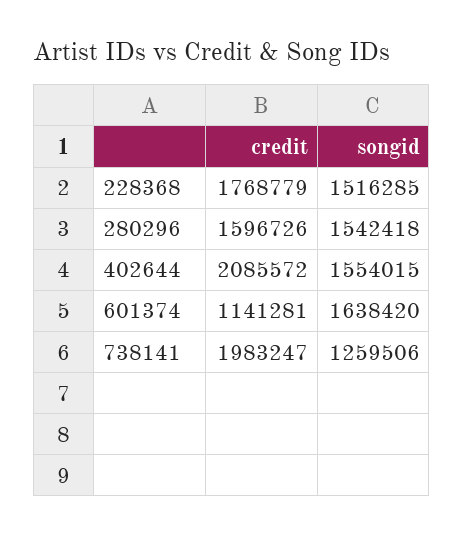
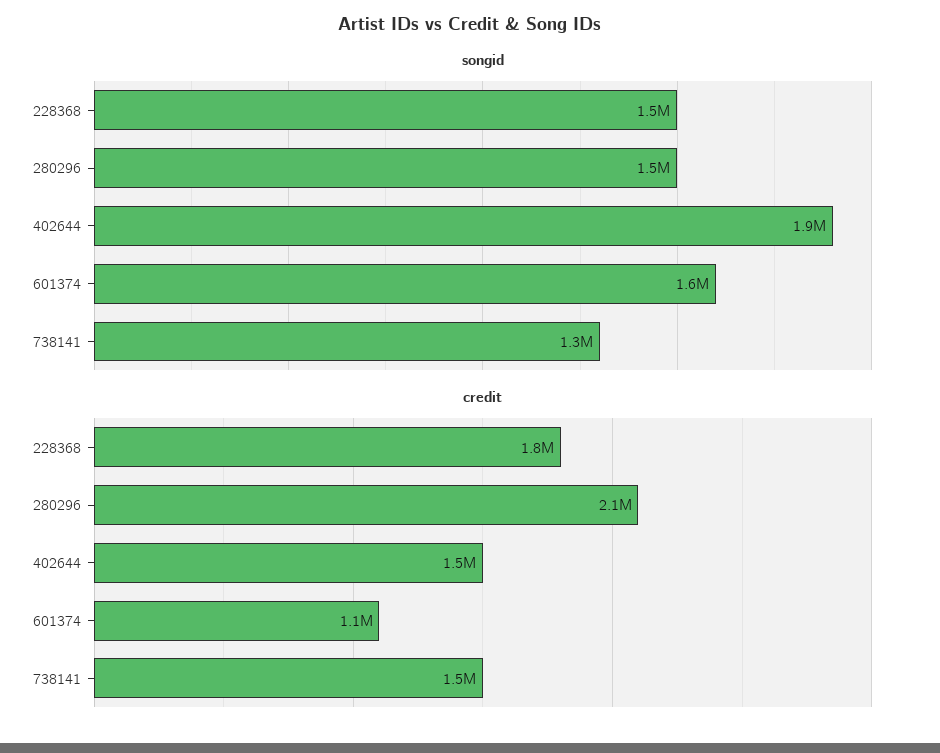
credit, 280296: 1596726 -> 2100000
credit, 402644: 2085572 -> 1500000
songid, 402644: 1554015 -> 1900000
credit, 738141: 1983247 -> 1500000

